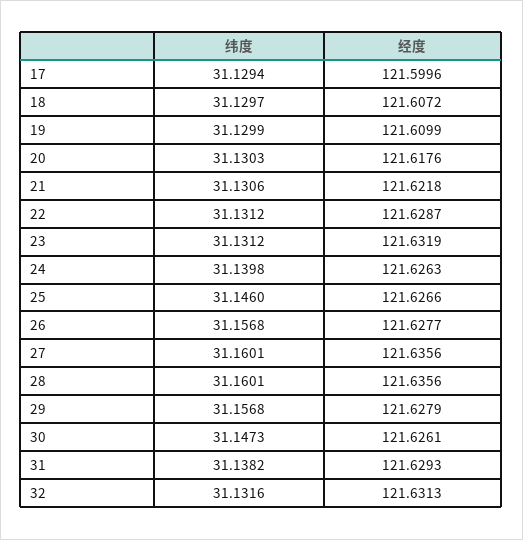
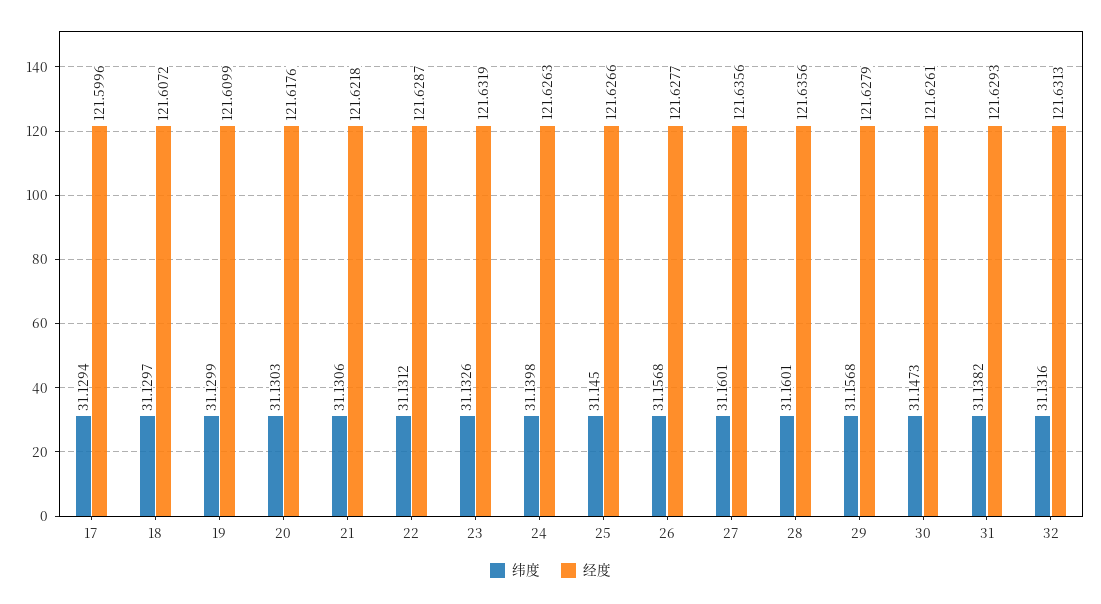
纬度, 23: 31.1312 -> 31.1326
纬度, 25: 31.146 -> 31.145

